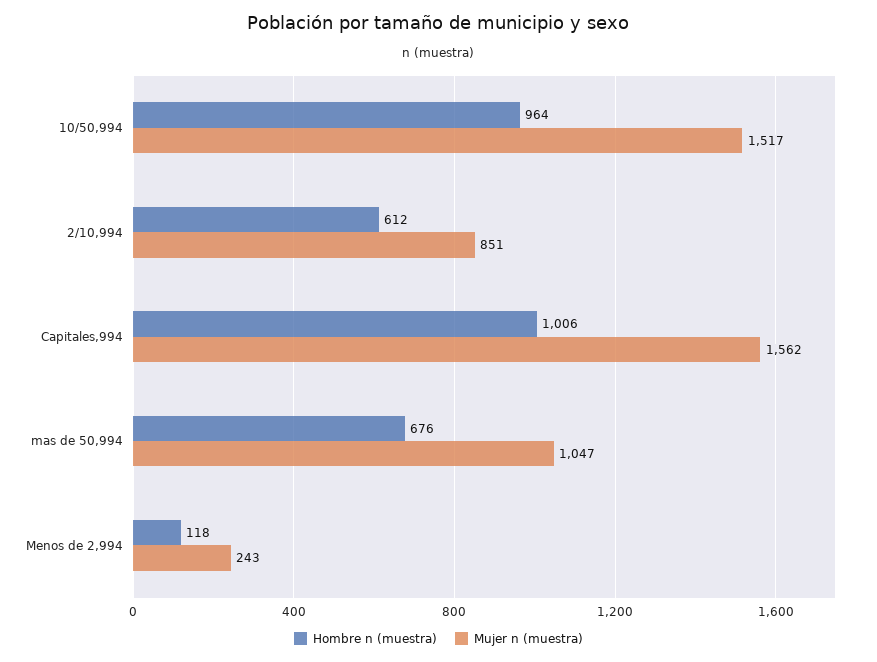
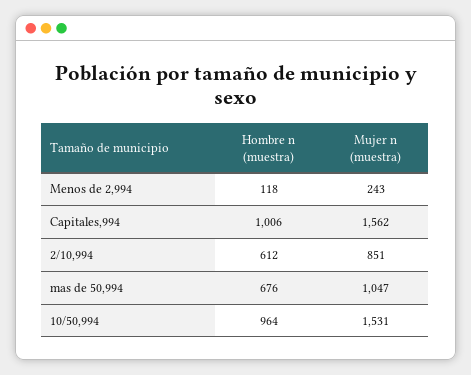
Mujer n (muestra), 10/50,994: 1517 -> 1531

